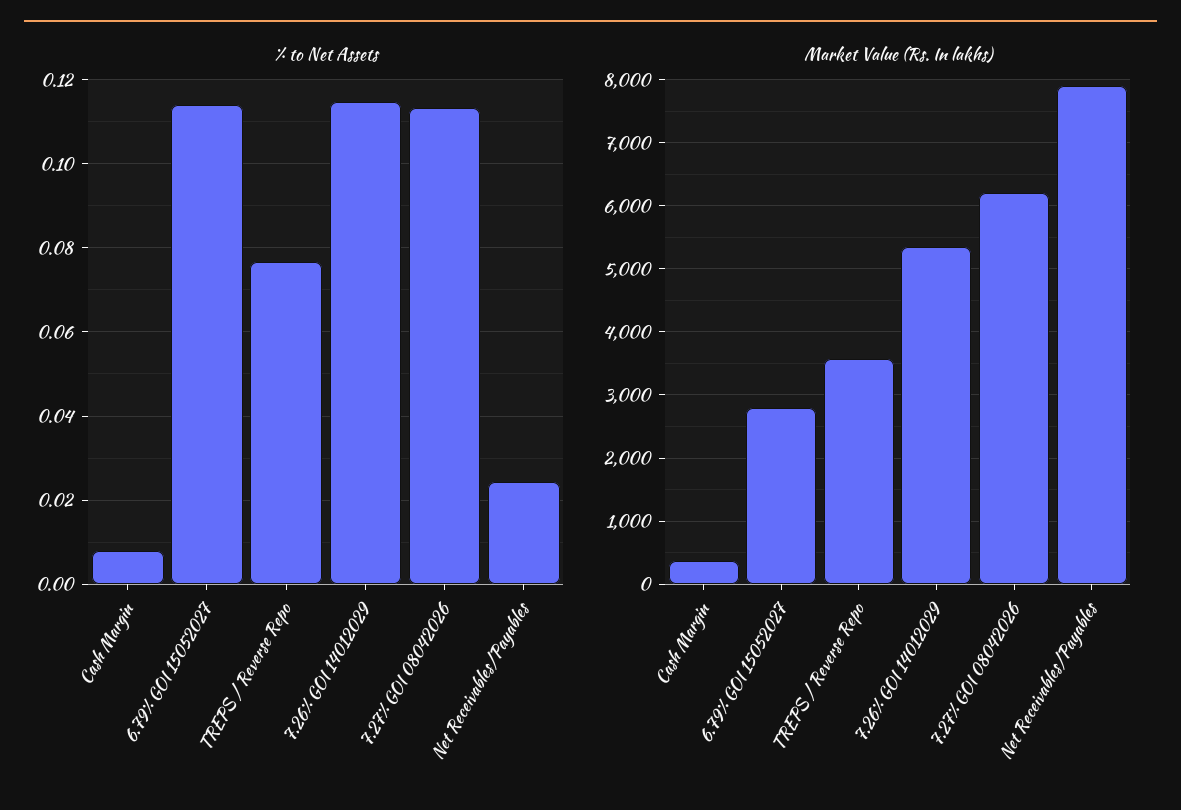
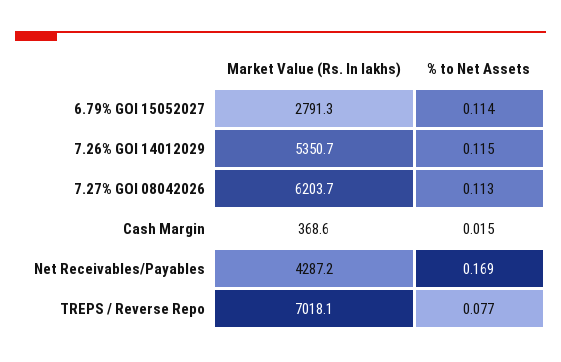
% to Net Assets, Cash Margin: 0.008 -> 0.015
% to Net Assets, Net Receivables/Payables: 0.024 -> 0.169
Market Value (Rs. In lakhs), TREPS / Reverse Repo: 3600 -> 7018.1
Market Value (Rs. In lakhs), Net Receivables/Payables: 7900 -> 4287.2

